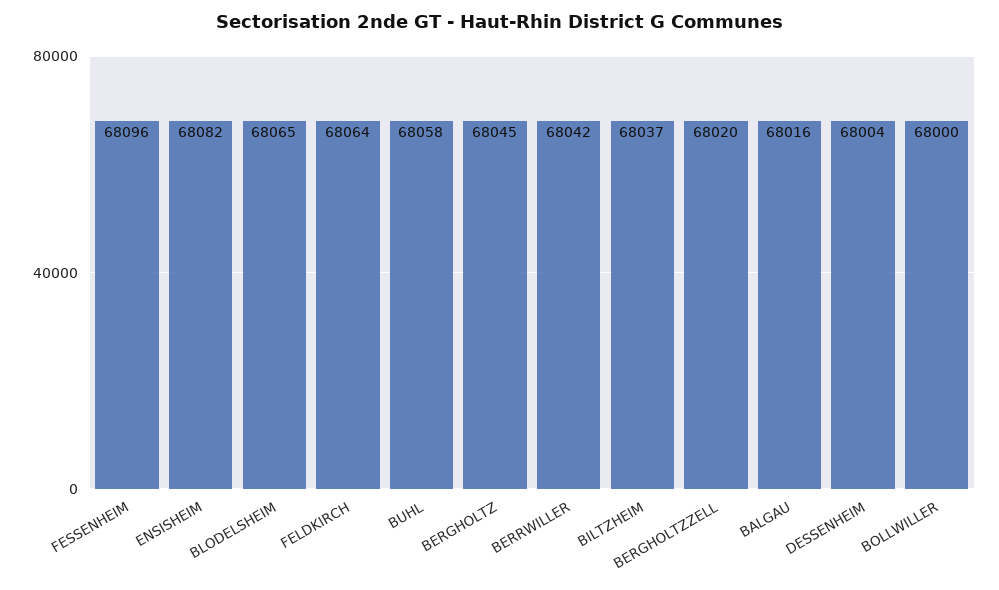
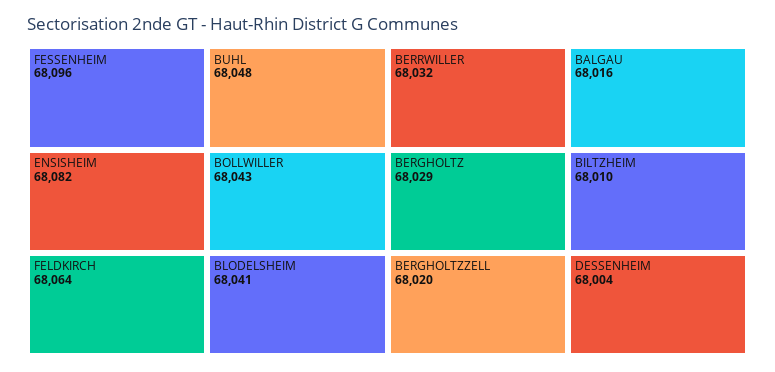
BLODELSHEIM: 68065 -> 68041
BUHL: 68058 -> 68048
BERGHOLTZ: 68045 -> 68029
BERRWILLER: 68042 -> 68032
BILTZHEIM: 68037 -> 68010
BOLLWILLER: 68000 -> 68043

